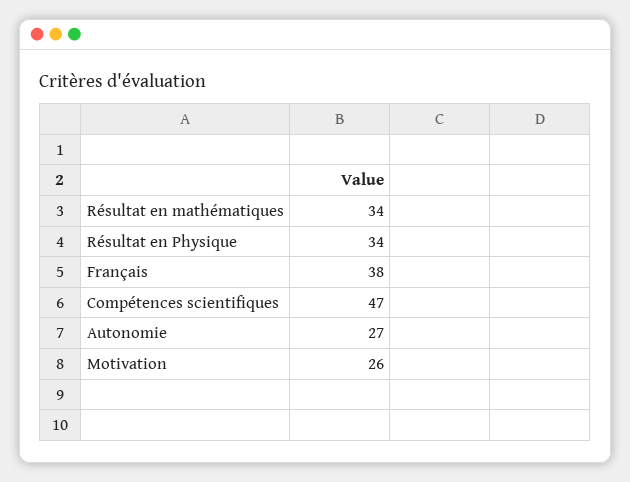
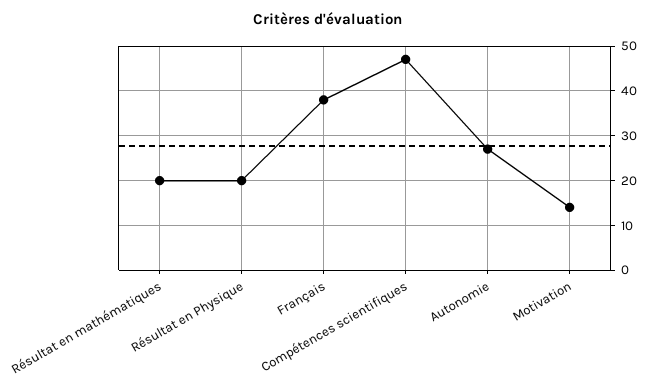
Résultat en mathématiques: 34 -> 20
Résultat en Physique: 34 -> 20
Motivation: 26 -> 15

